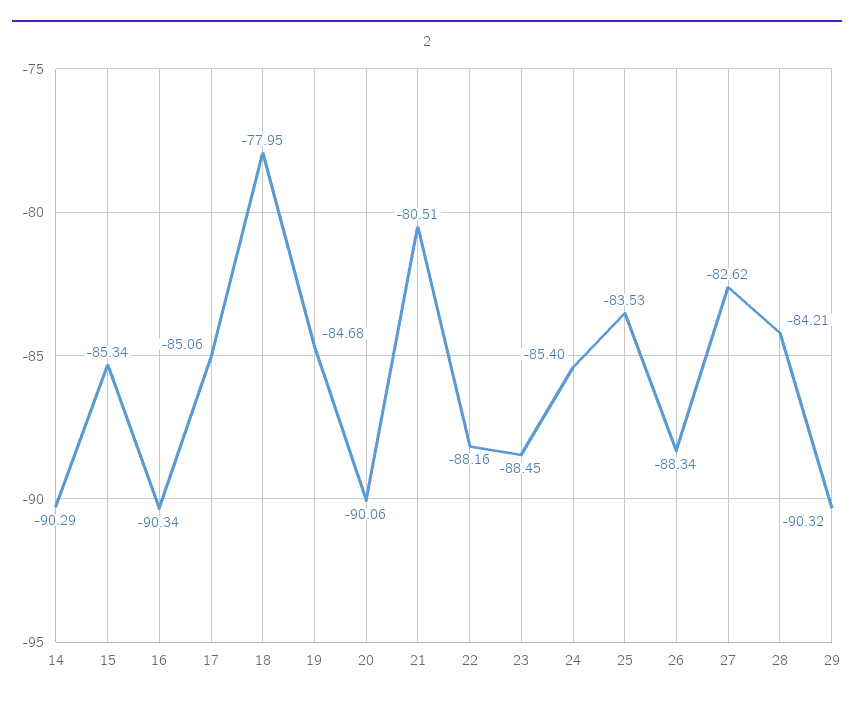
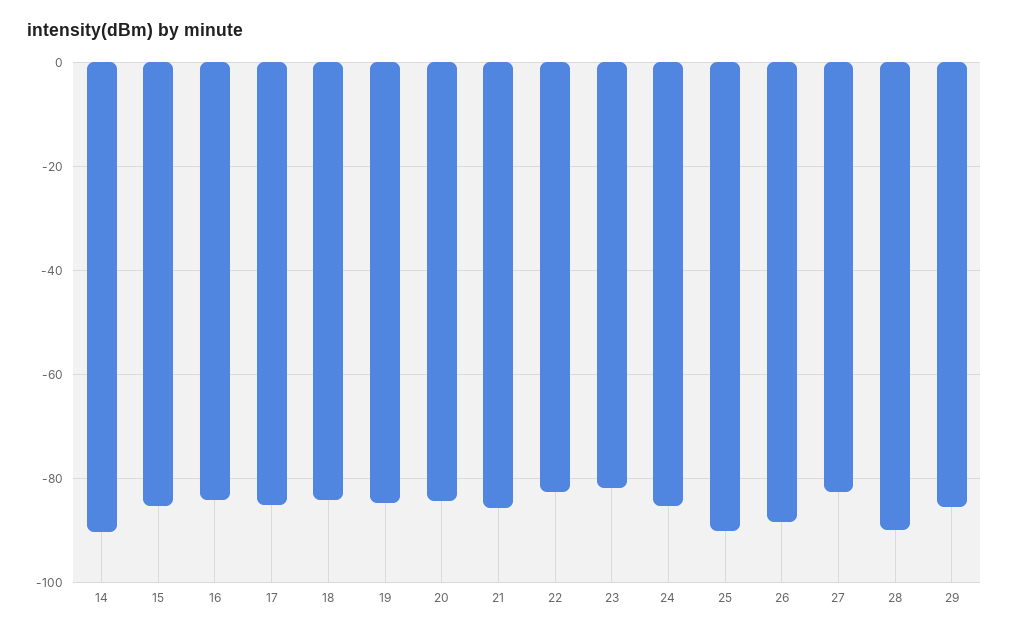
16: -90.34 -> -84
18: -77.95 -> -84
20: -90.06 -> -84
21: -80.51 -> -86
22: -88.16 -> -82
23: -88.45 -> -82
25: -83.53 -> -90
28: -84.21 -> -90
29: -90.32 -> -86

